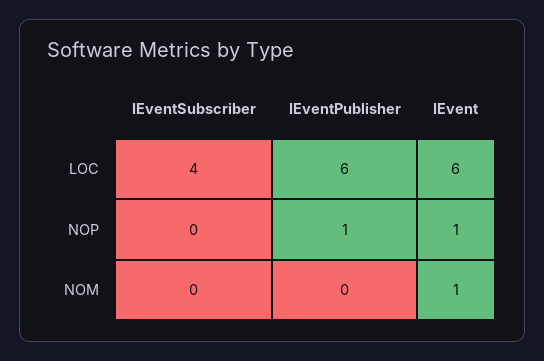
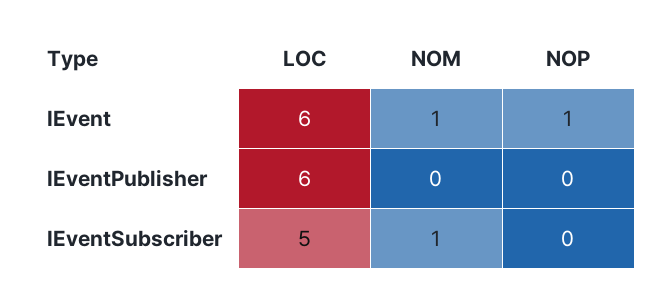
IEventSubscriber, LOC: 4 -> 5
IEventPublisher, NOP: 1 -> 0
IEventSubscriber, NOM: 0 -> 1

